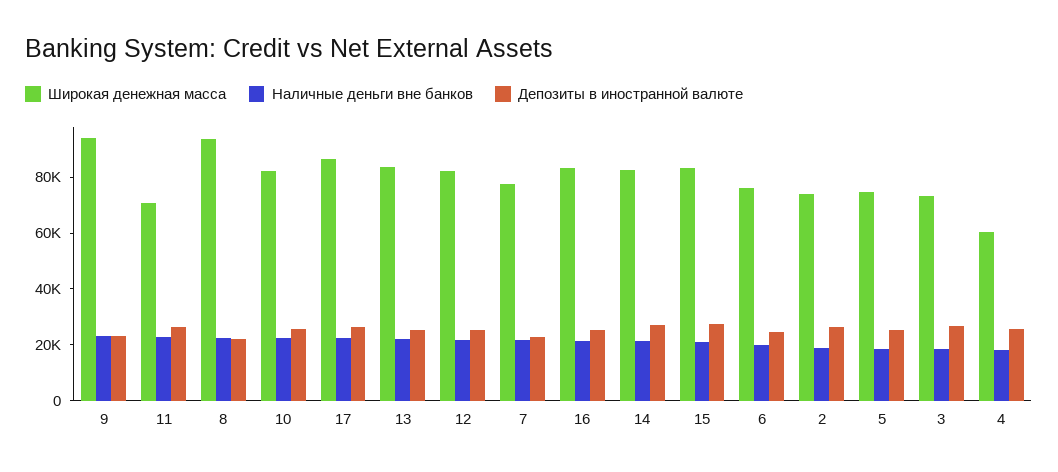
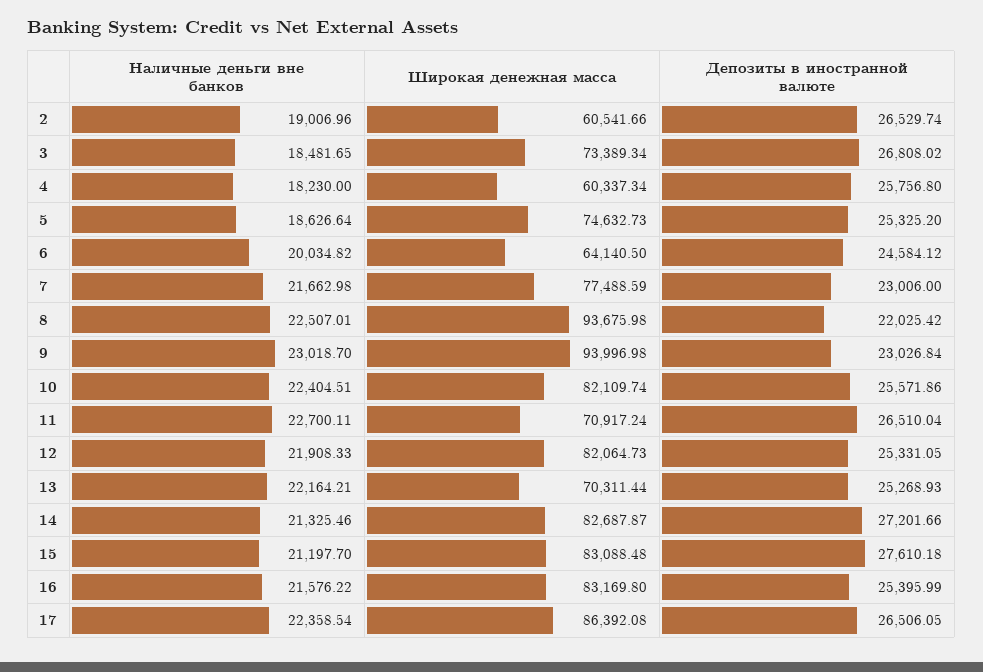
Широкая денежная масса, 13: 85000 -> 70311.44
Широкая денежная масса, 6: 75000 -> 64140.5
Широкая денежная масса, 2: 75000 -> 60541.66

